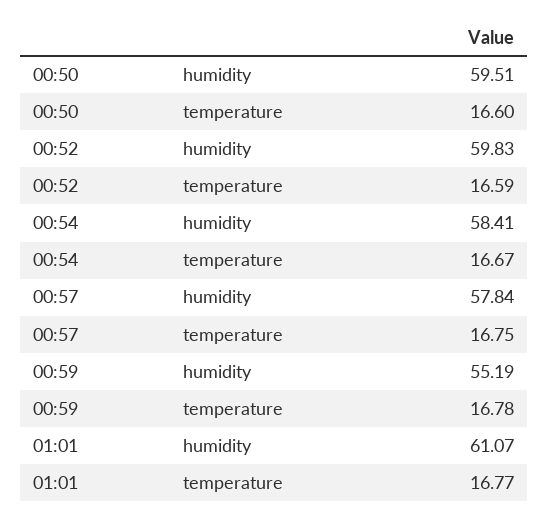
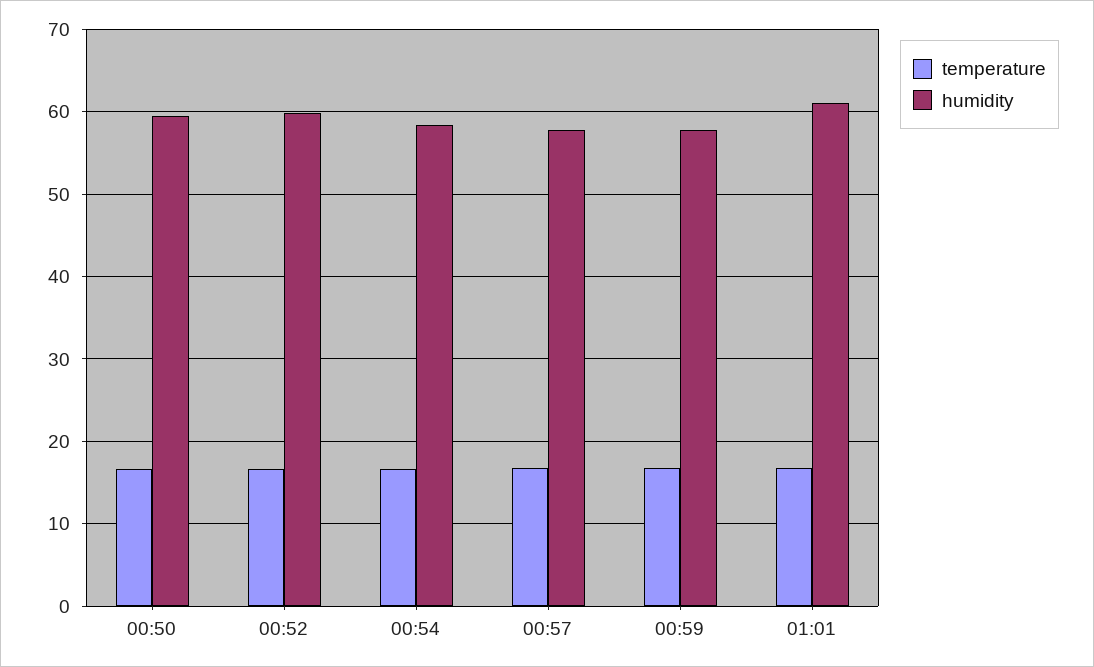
humidity, 00:59: 55.19 -> 58

